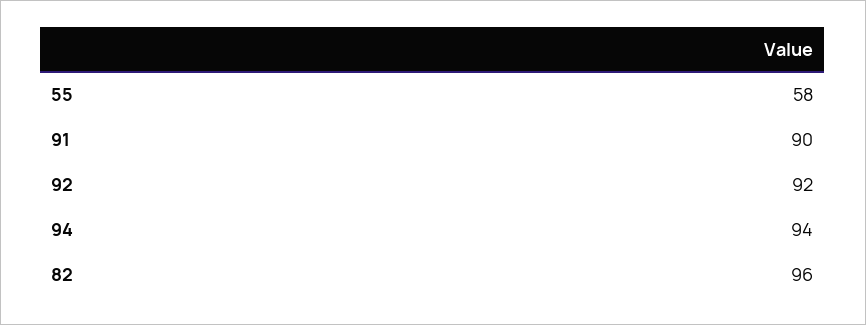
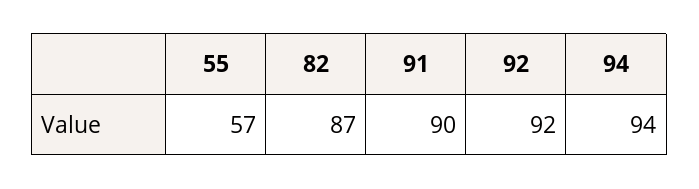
55: 58 -> 57
82: 96 -> 87

